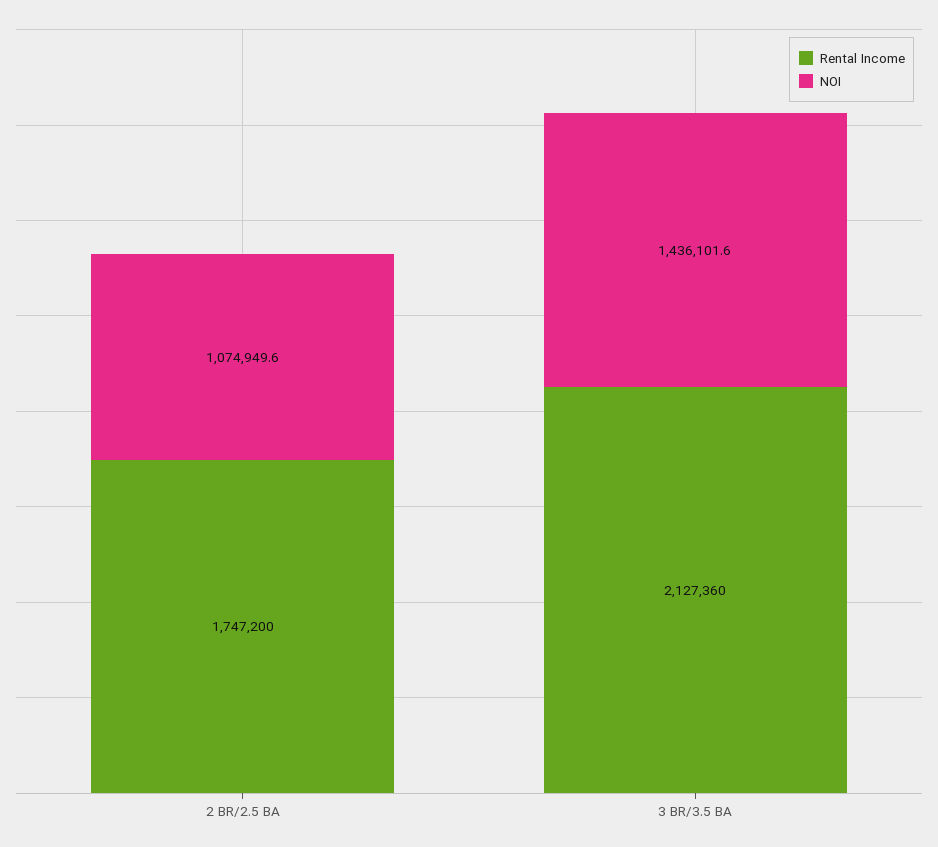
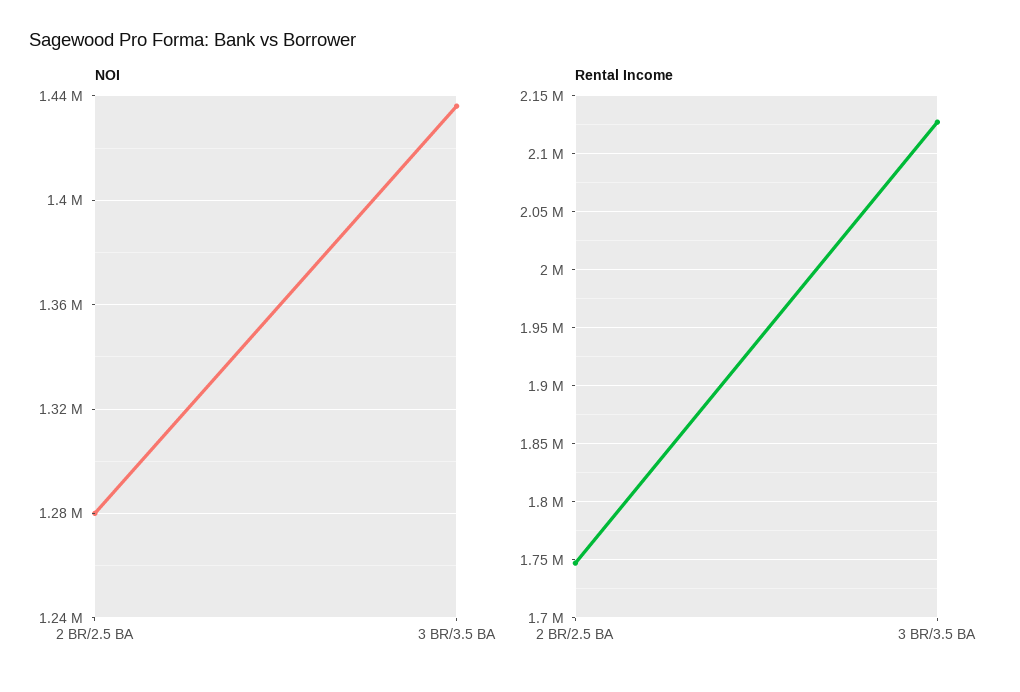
NOI, 2 BR/2.5 BA: 1074949.6 -> 1280000

